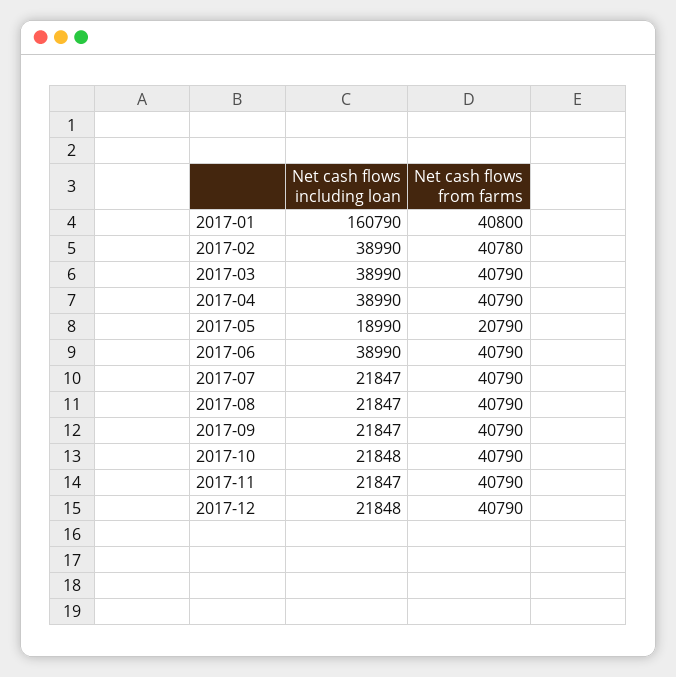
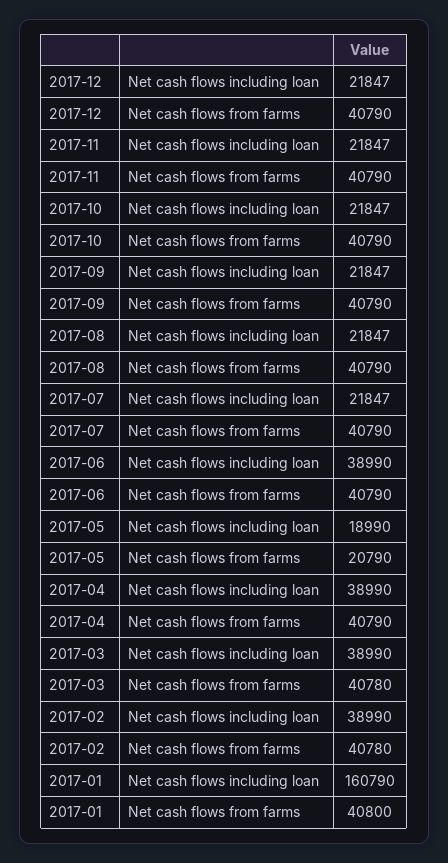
Net cash flows from farms, 2017-03: 40790 -> 40780
Net cash flows including loan, 2017-10: 21848 -> 21847
Net cash flows including loan, 2017-12: 21848 -> 21847

